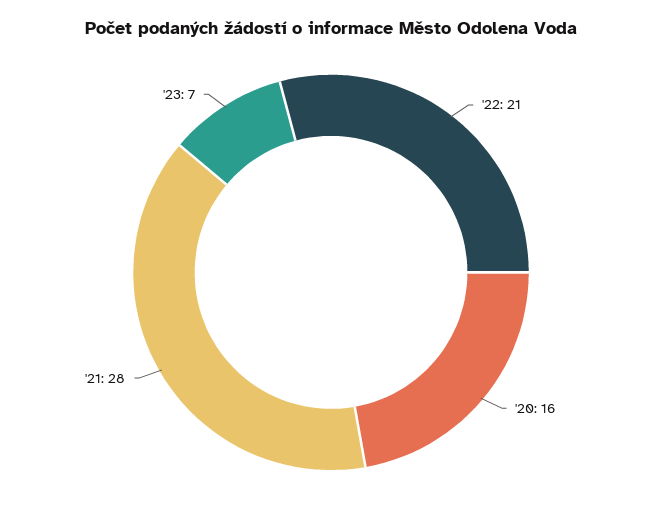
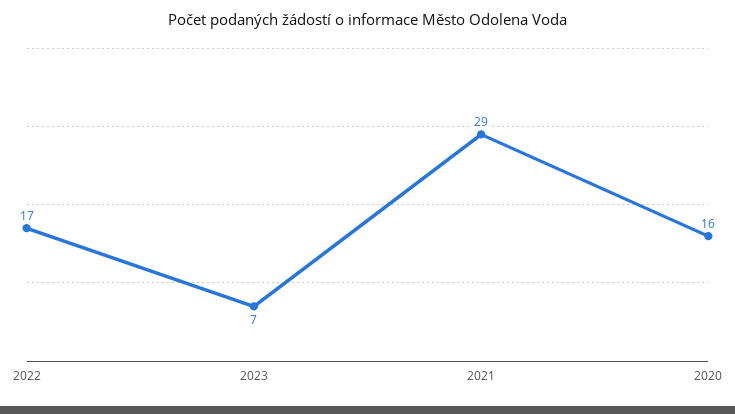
'22: 21 -> 17
'21: 28 -> 29

